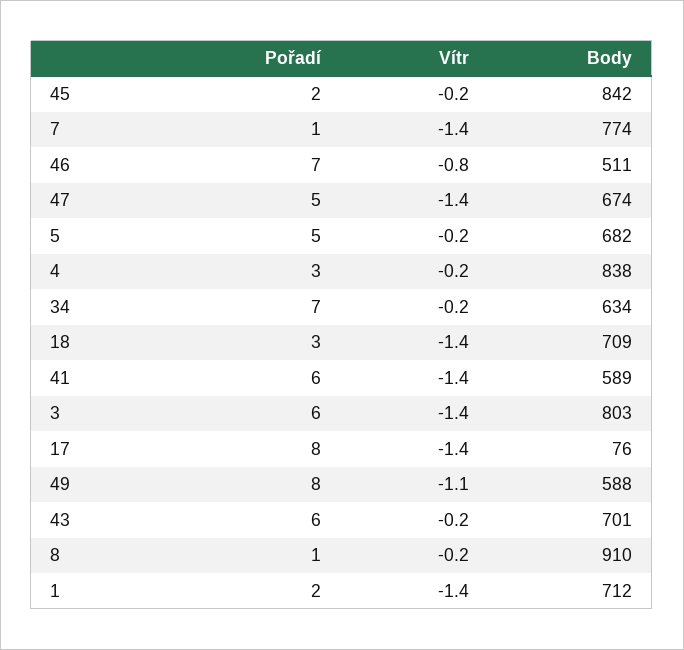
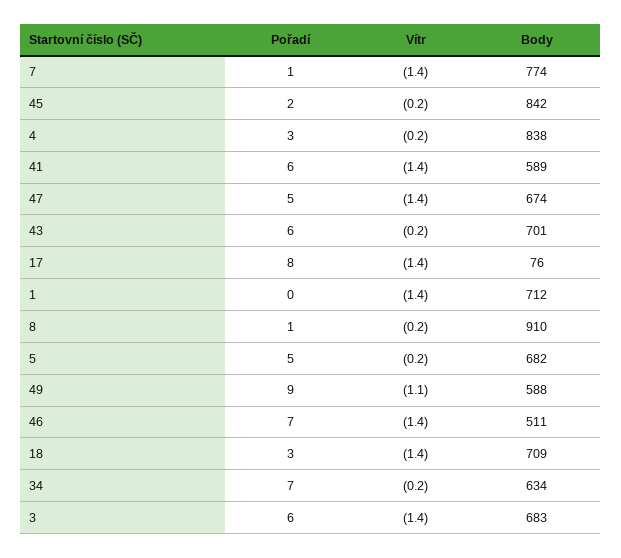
Vítr, 46: -0.8 -> -1.4
Body, 3: 803 -> 683
Pořadí, 49: 8 -> 9
Pořadí, 1: 2 -> 0

